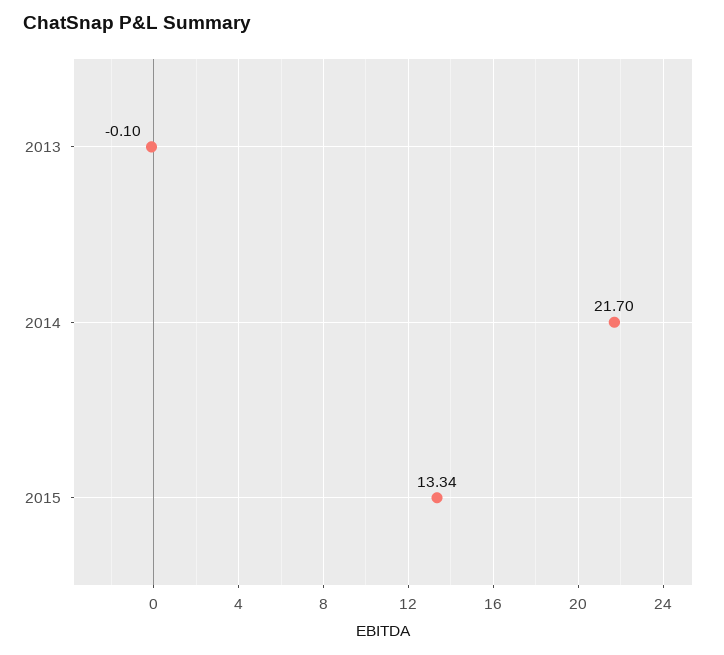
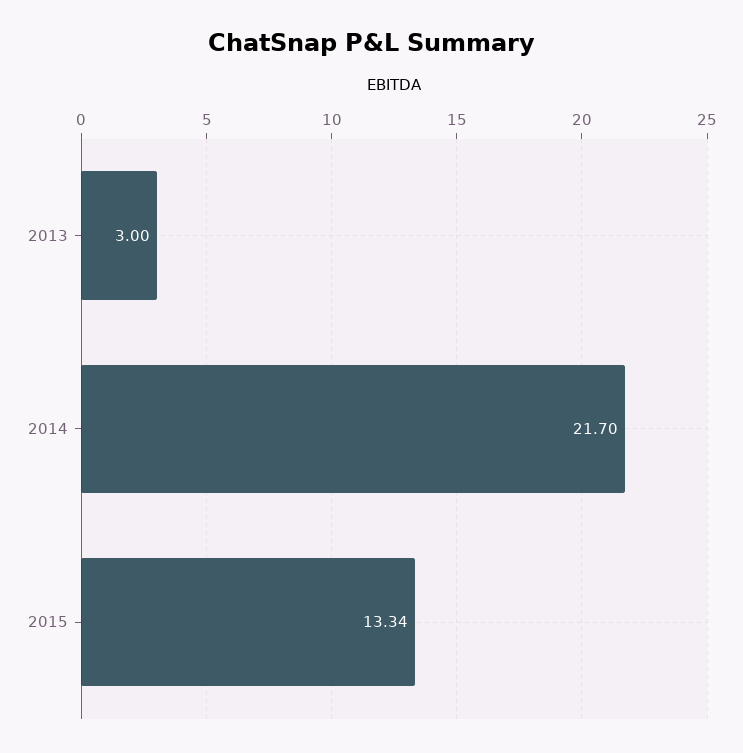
2013: -0.1 -> 3

